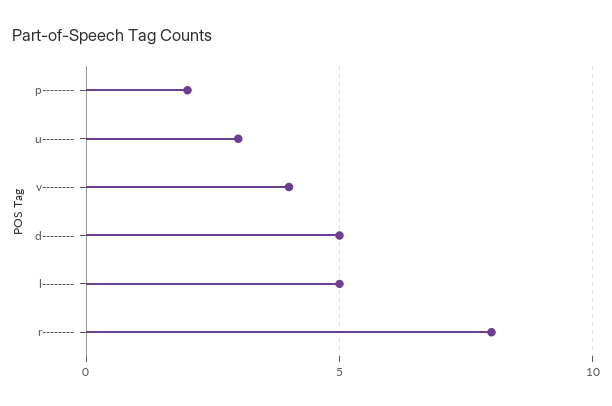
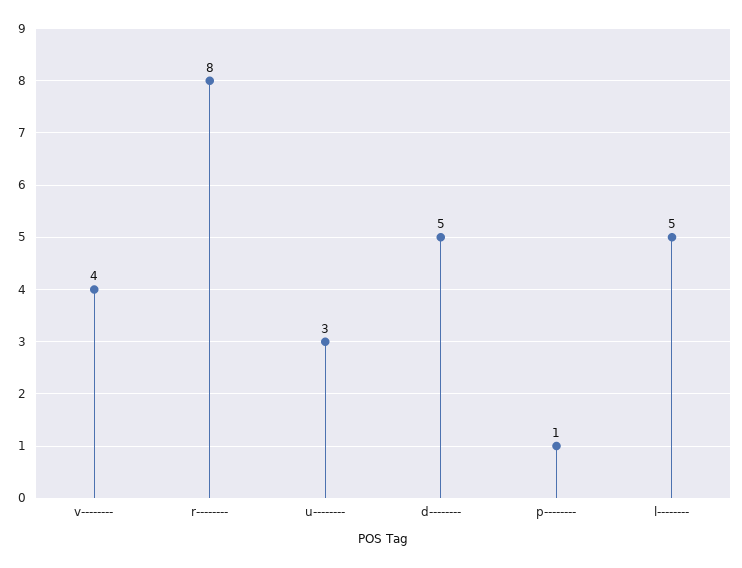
p--------: 2 -> 1

